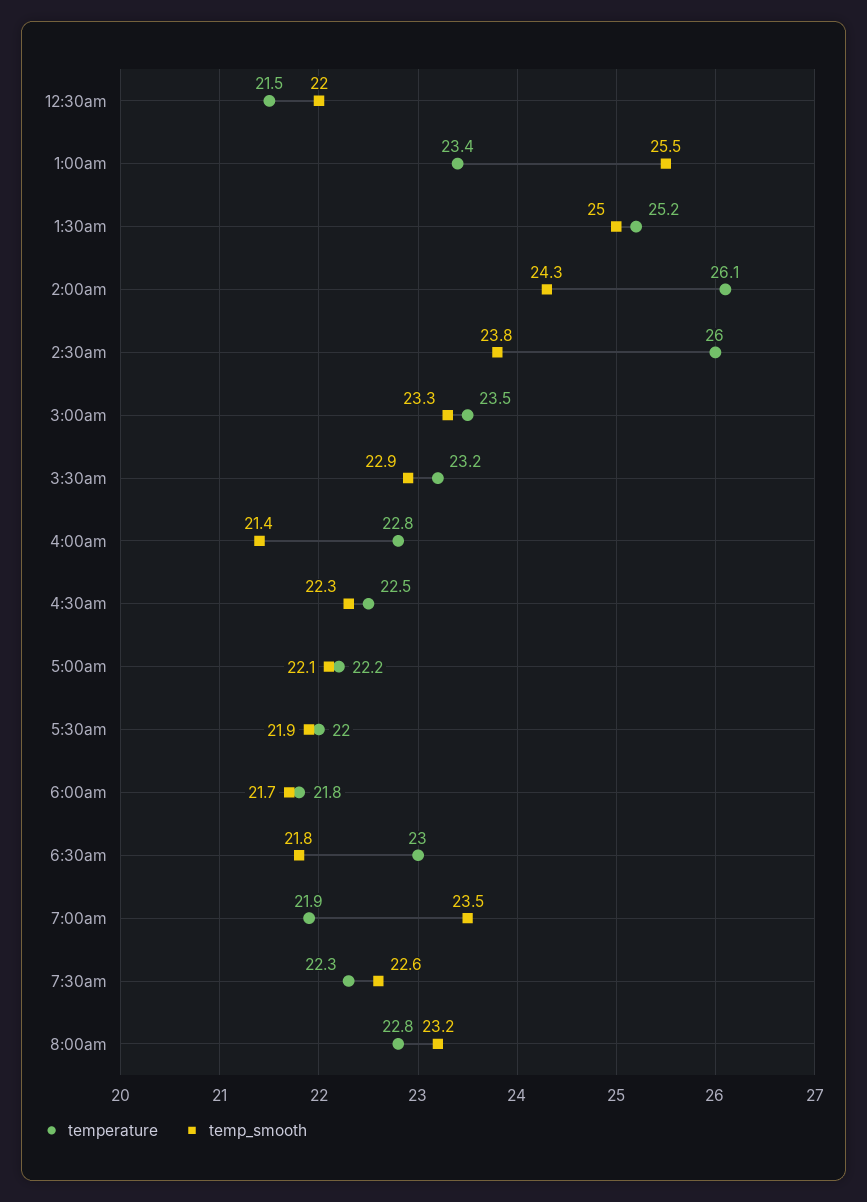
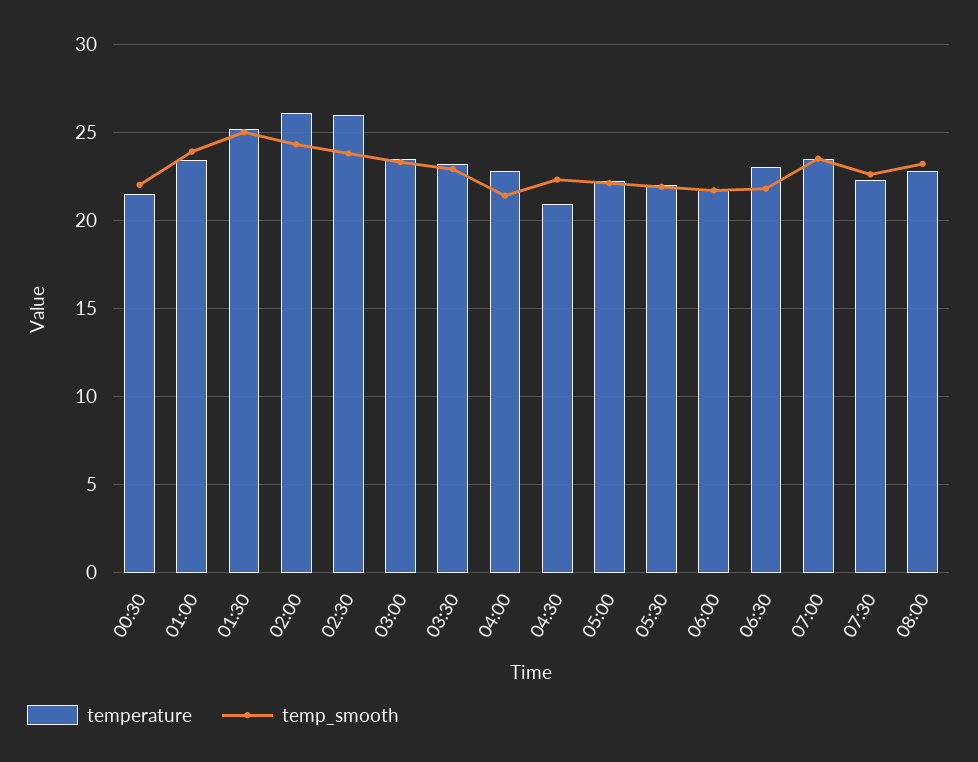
temp_smooth, 1:00am: 25.5 -> 24
temperature, 4:30am: 22.5 -> 21
temperature, 7:00am: 21.9 -> 23.5

